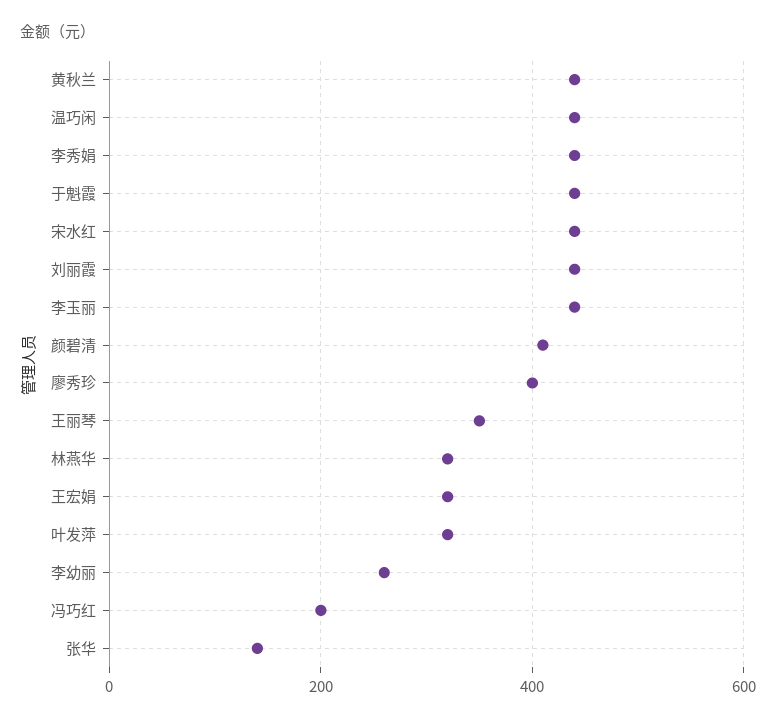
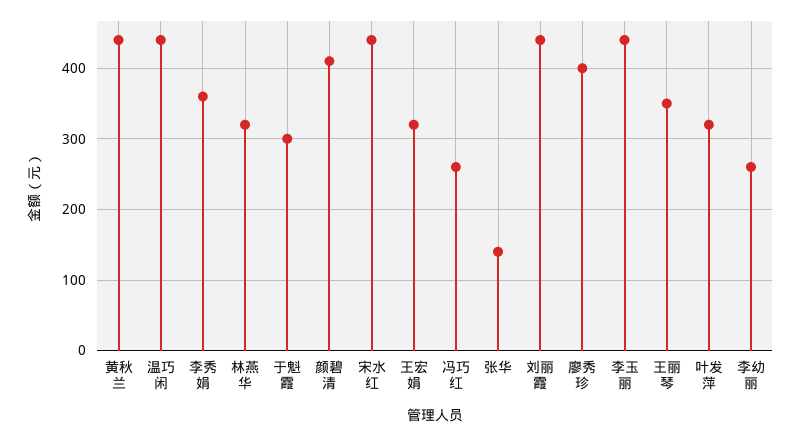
李秀娟: 440 -> 360
于魁霞: 440 -> 300
冯巧红: 200 -> 260

